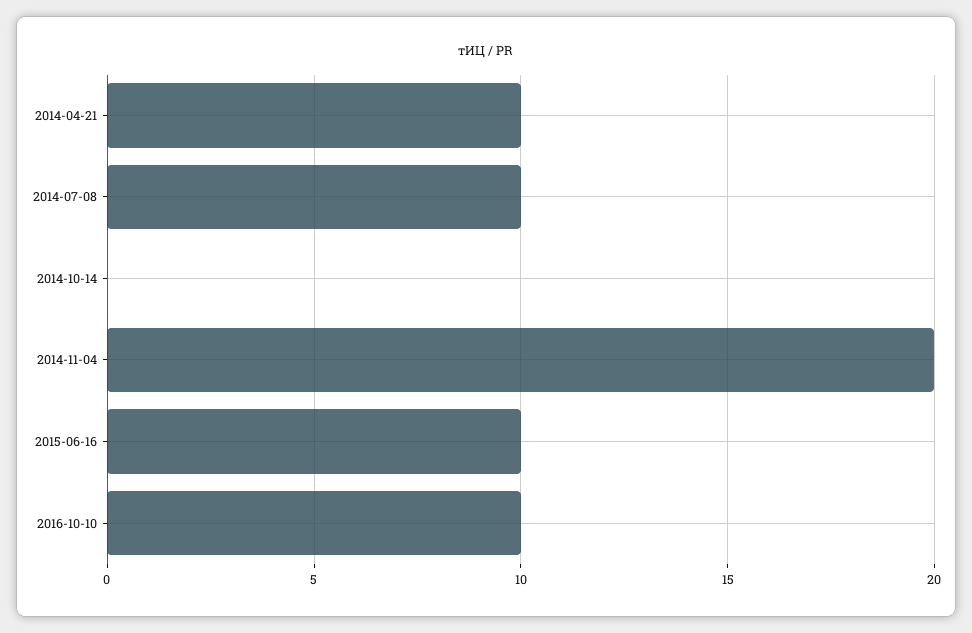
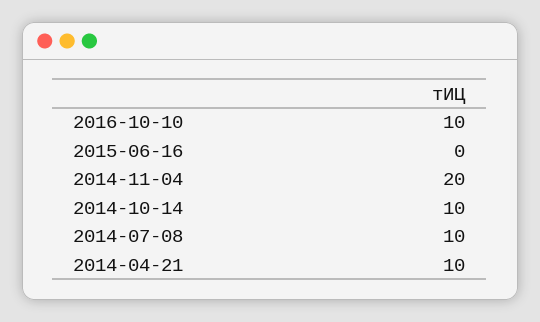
2014-10-14: 0 -> 10
2015-06-16: 10 -> 0

